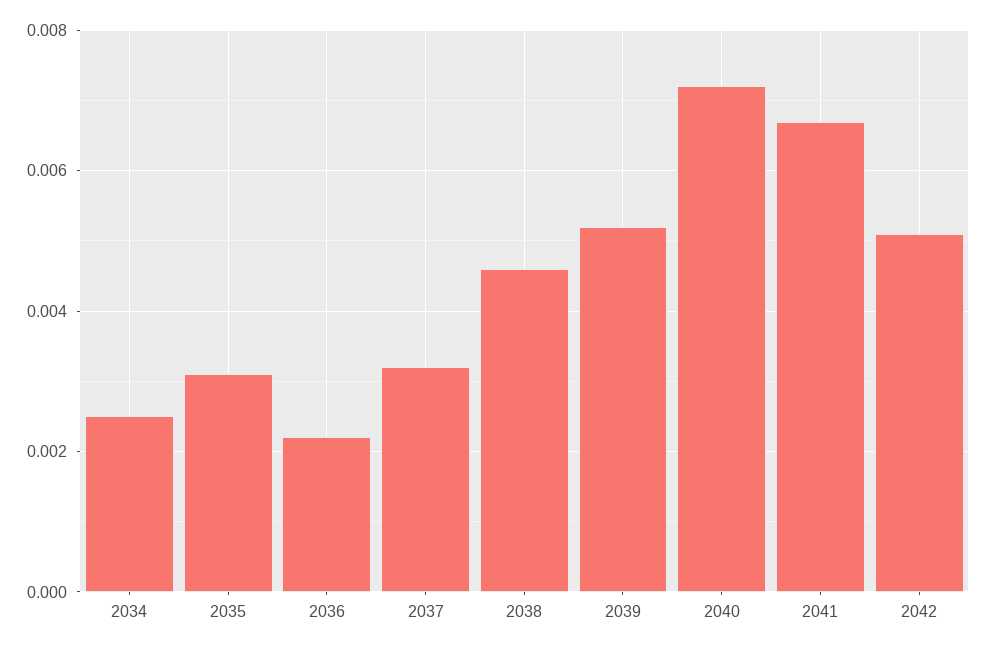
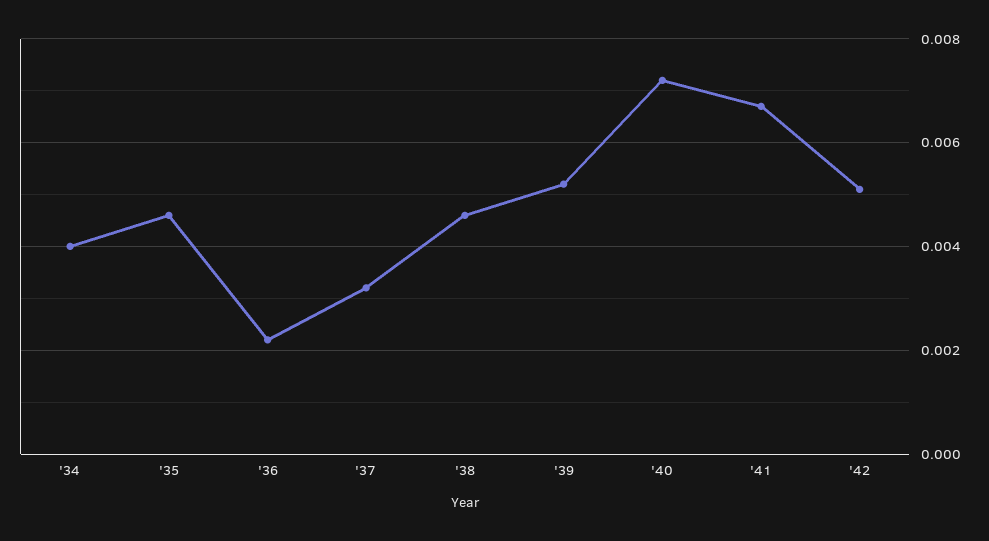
2034: 0.0025 -> 0.004
2035: 0.003 -> 0.0045

